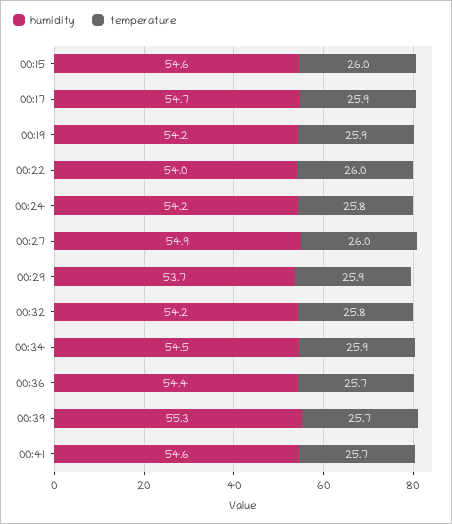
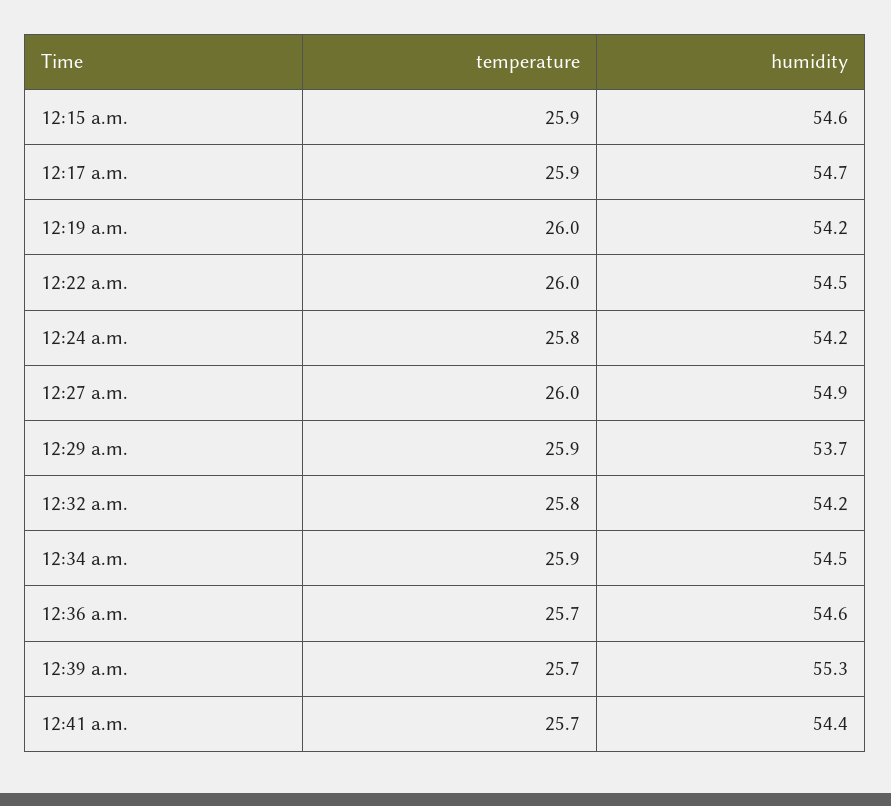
temperature, 00:15: 26 -> 25.9
temperature, 00:19: 25.9 -> 26
humidity, 00:22: 54 -> 54.5
humidity, 00:36: 54.4 -> 54.6
humidity, 00:41: 54.6 -> 54.4

